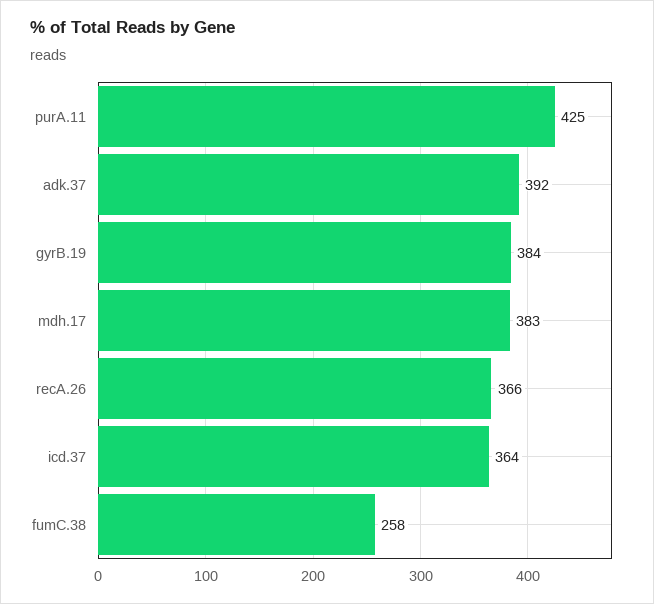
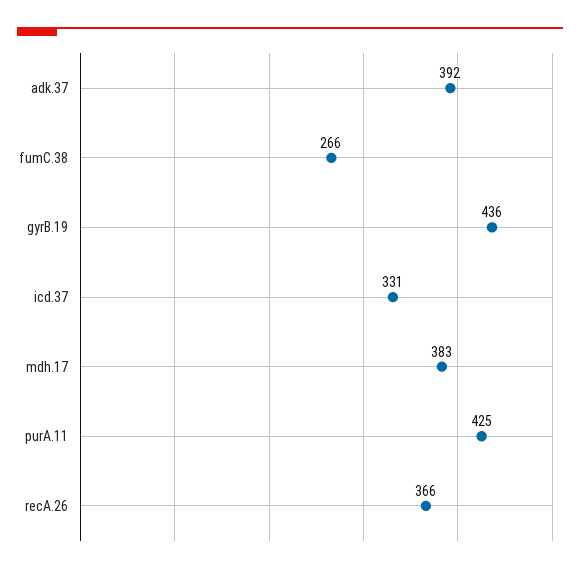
gyrB.19: 384 -> 436
icd.37: 364 -> 331
fumC.38: 258 -> 266

